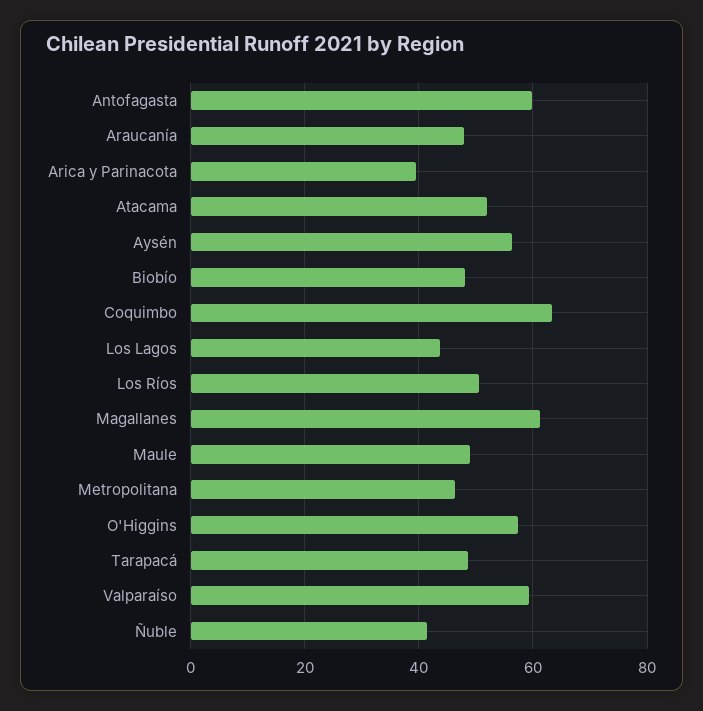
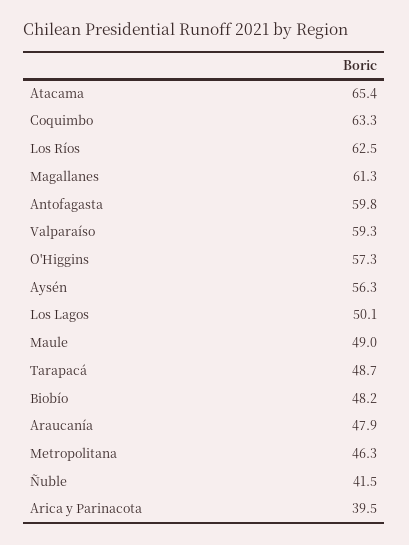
Atacama: 52 -> 65.4
Los Lagos: 44 -> 50.1
Los Ríos: 50 -> 62.5

